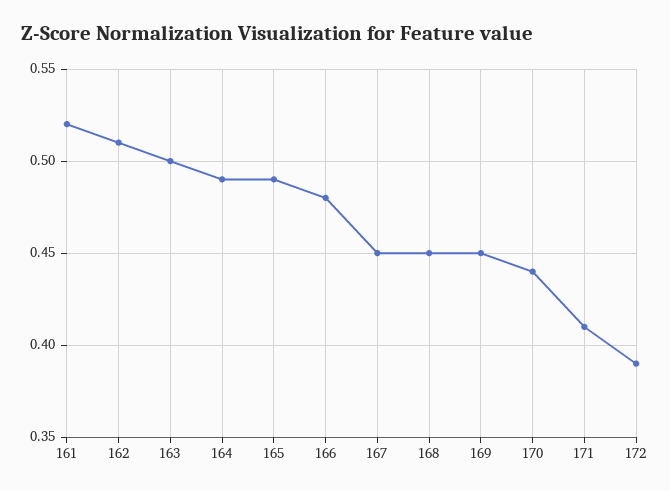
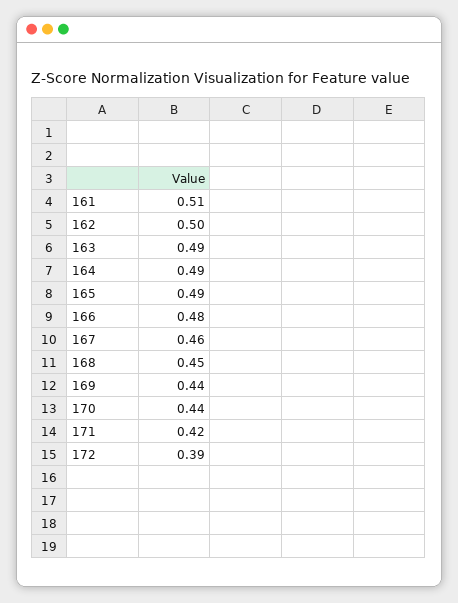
161: 0.52 -> 0.51
162: 0.51 -> 0.5
163: 0.5 -> 0.49
167: 0.45 -> 0.46
169: 0.45 -> 0.44
171: 0.41 -> 0.42

